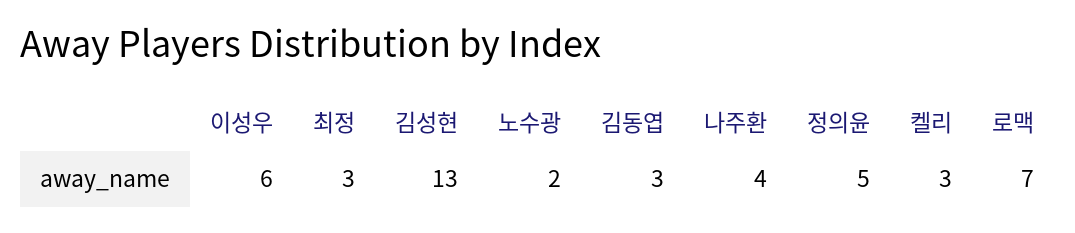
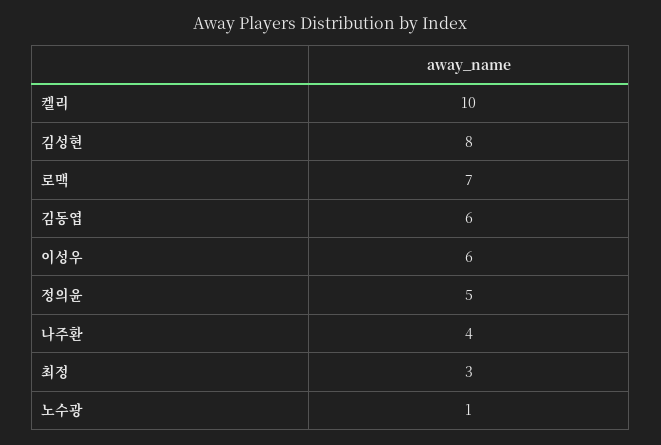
김성현: 13 -> 8
노수광: 2 -> 1
김동엽: 3 -> 6
켈리: 3 -> 10

